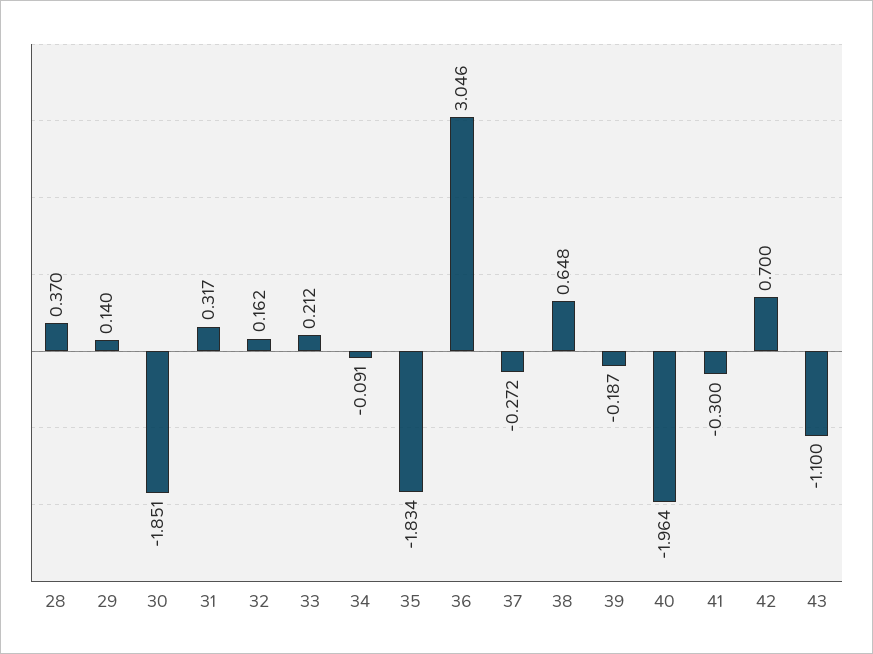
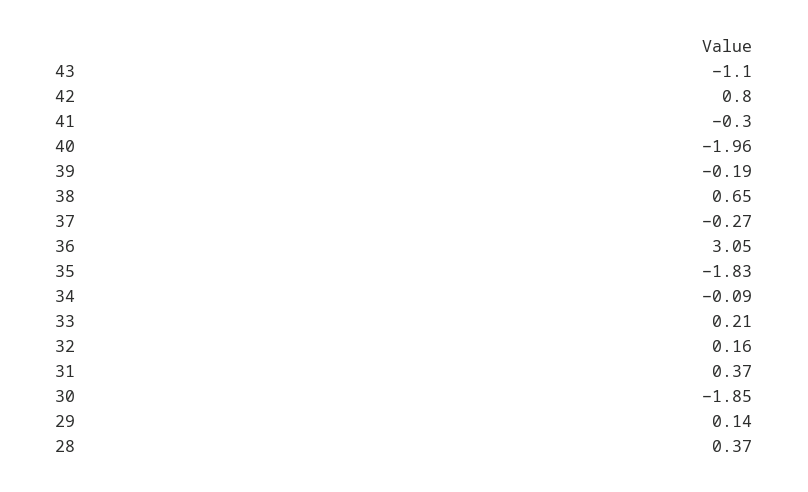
31: 0.317 -> 0.37
42: 0.7 -> 0.8

